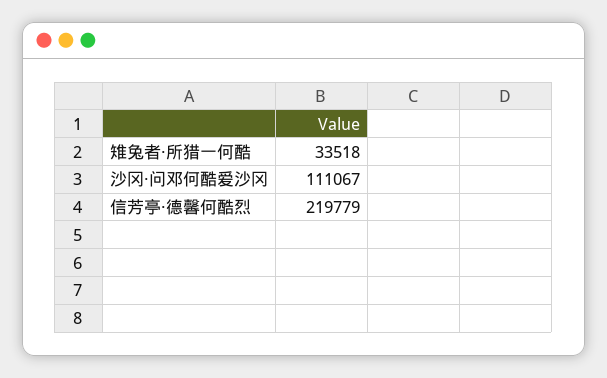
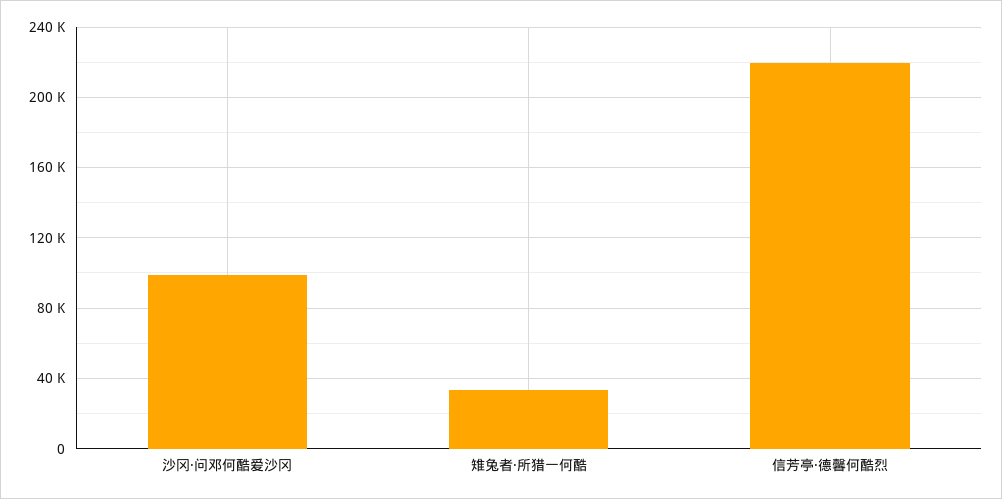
沙冈·问邓何酷爱沙冈: 111067 -> 100000

